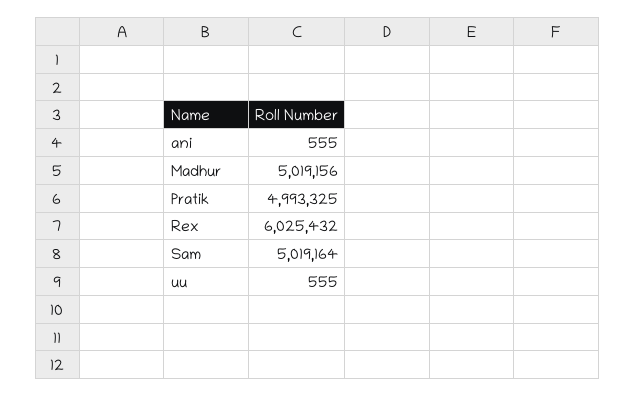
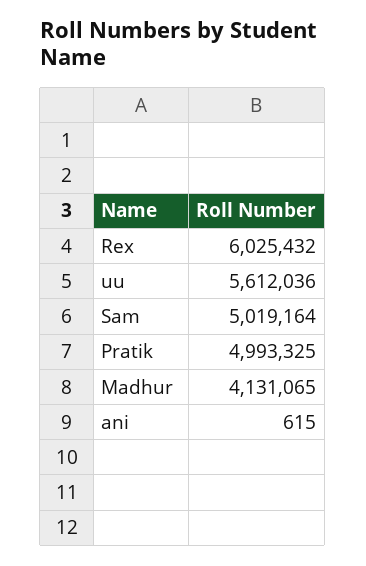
ani: 555 -> 615
Madhur: 5019156 -> 4131065
uu: 555 -> 5612036

